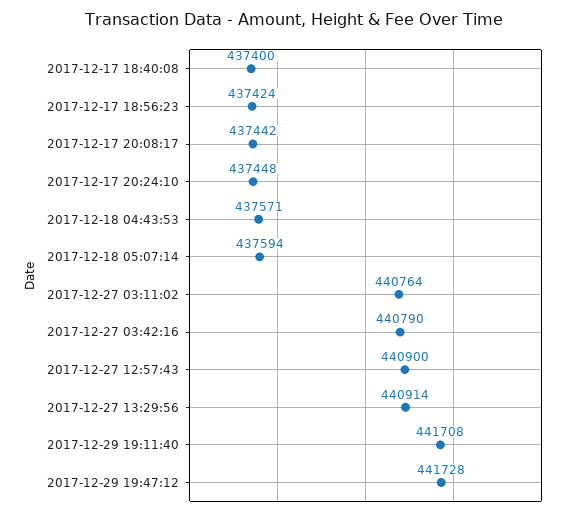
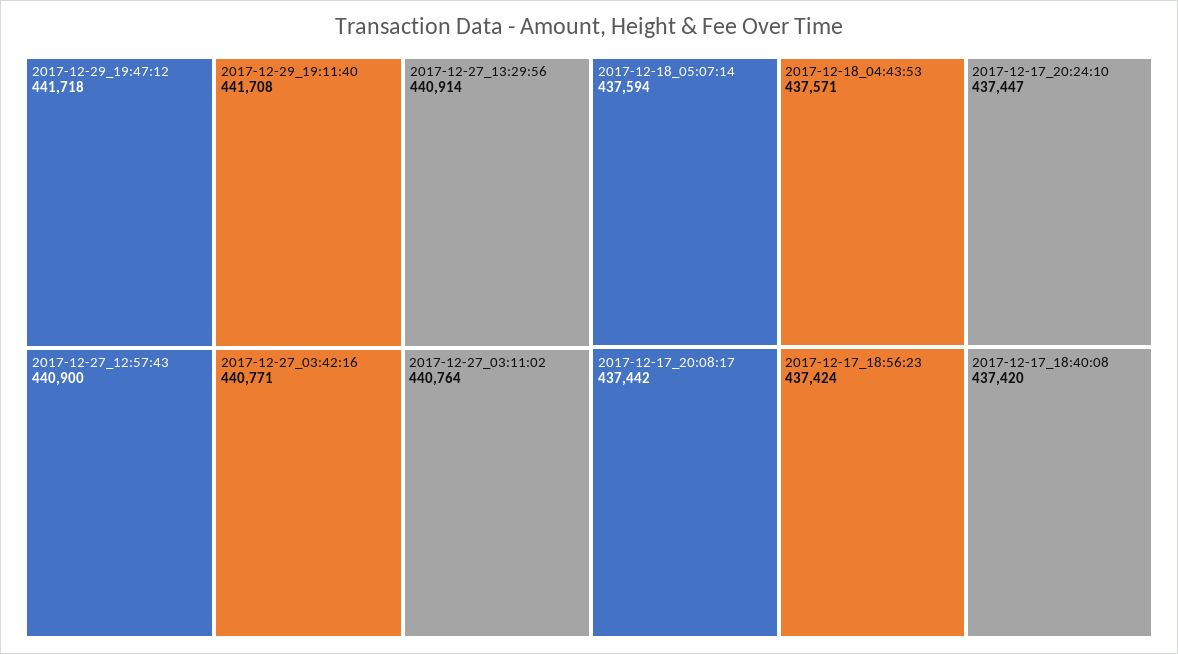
2017-12-17 18:40:08: 437400 -> 437420
2017-12-17 20:24:10: 437448 -> 437447
2017-12-27 03:42:16: 440790 -> 440771
2017-12-29 19:47:12: 441728 -> 441718

